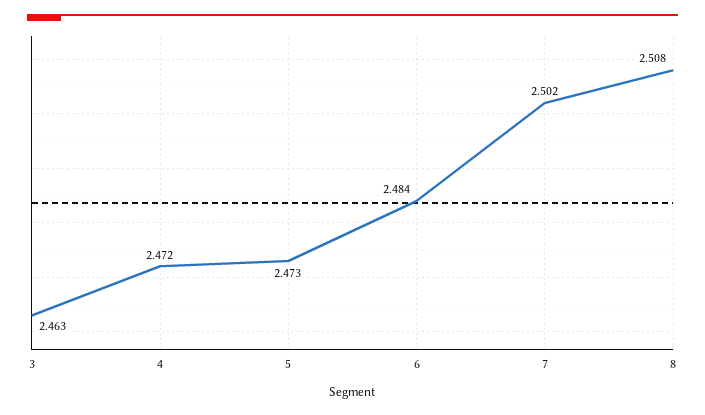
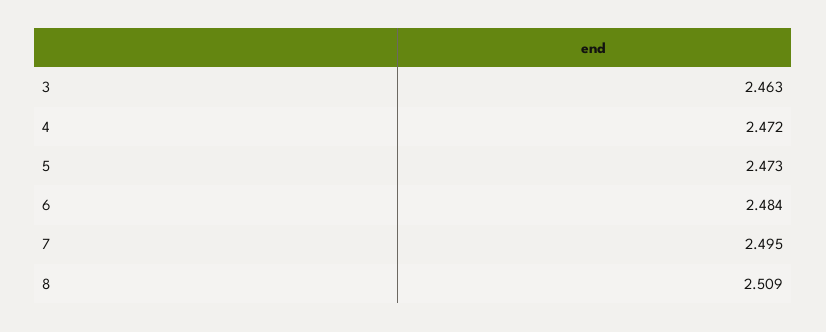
7: 2.502 -> 2.495
8: 2.508 -> 2.509

